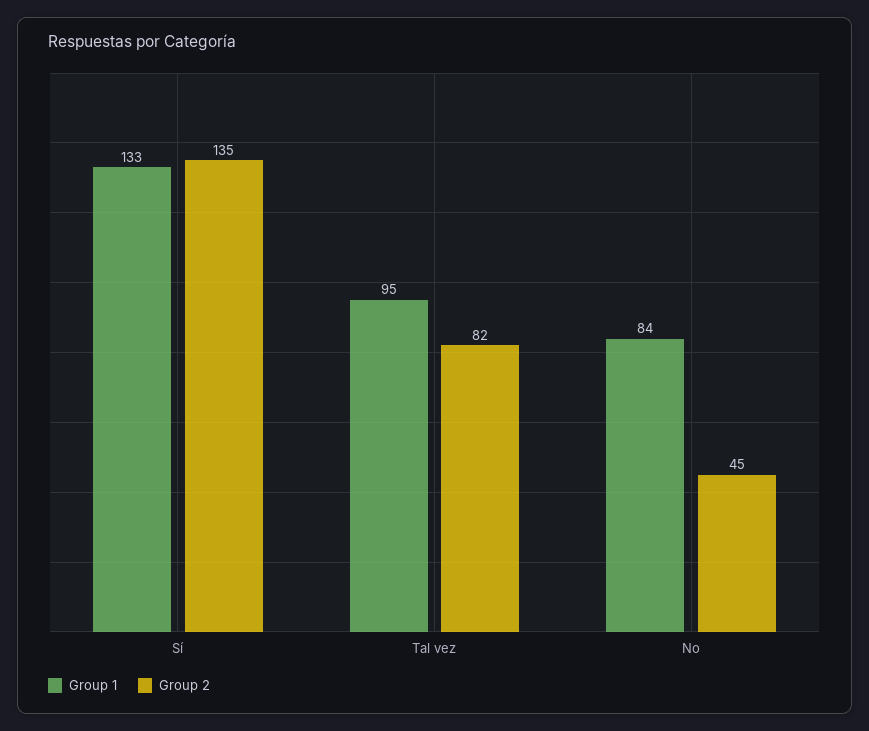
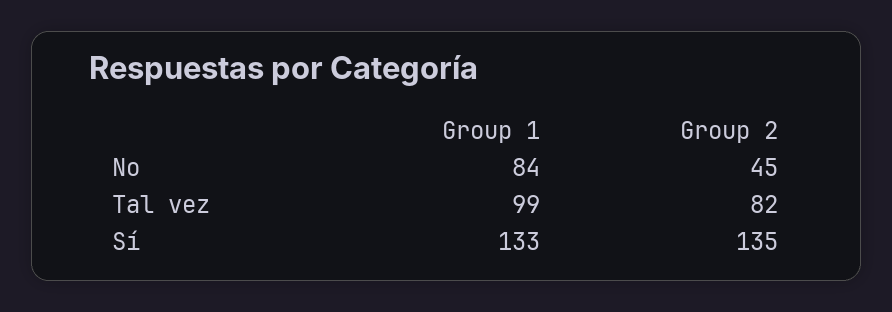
Group 1, Tal vez: 95 -> 99

